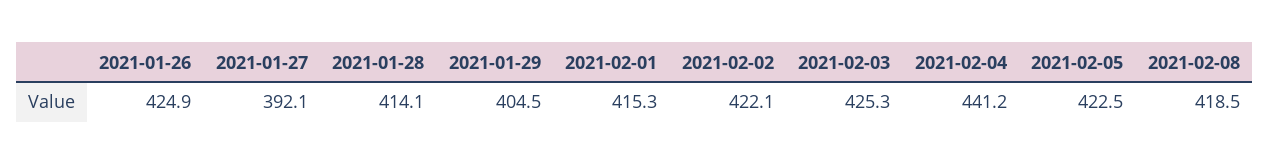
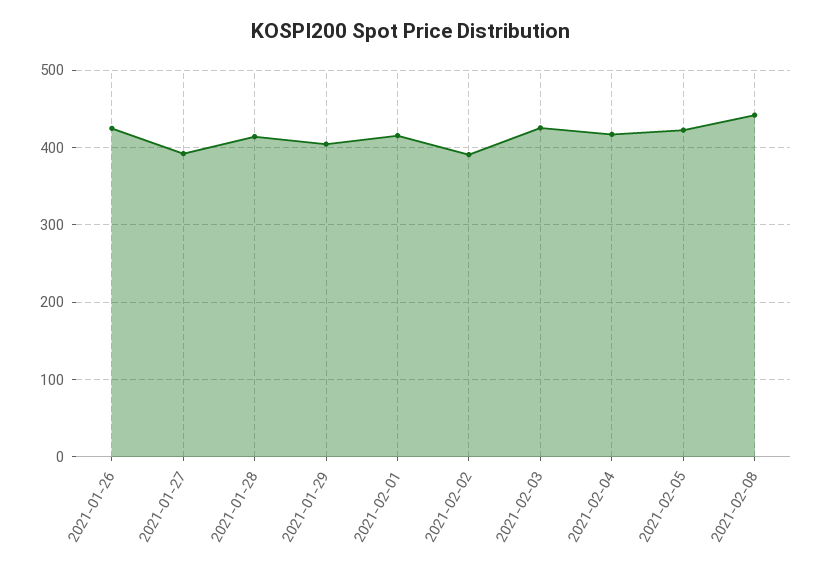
2021-02-02: 422.1 -> 390
2021-02-04: 441.2 -> 420
2021-02-08: 418.5 -> 440

